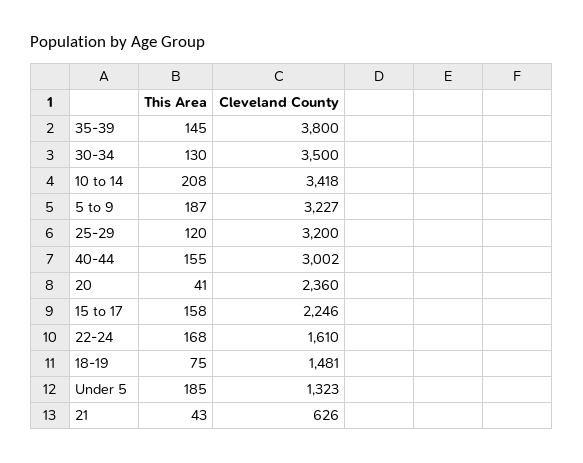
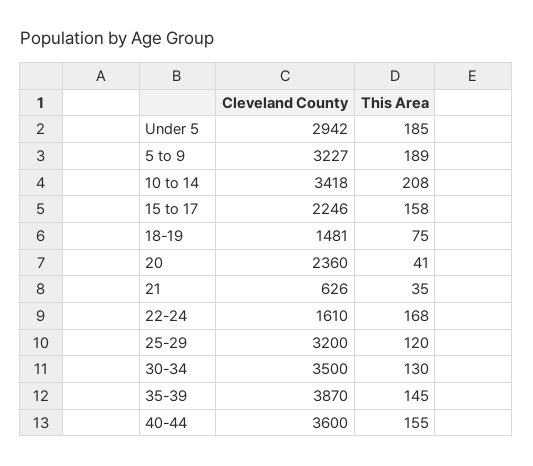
Cleveland County, 35-39: 3800 -> 3870
This Area, 5 to 9: 187 -> 189
Cleveland County, 40-44: 3002 -> 3600
Cleveland County, Under 5: 1323 -> 2942
This Area, 21: 43 -> 35

